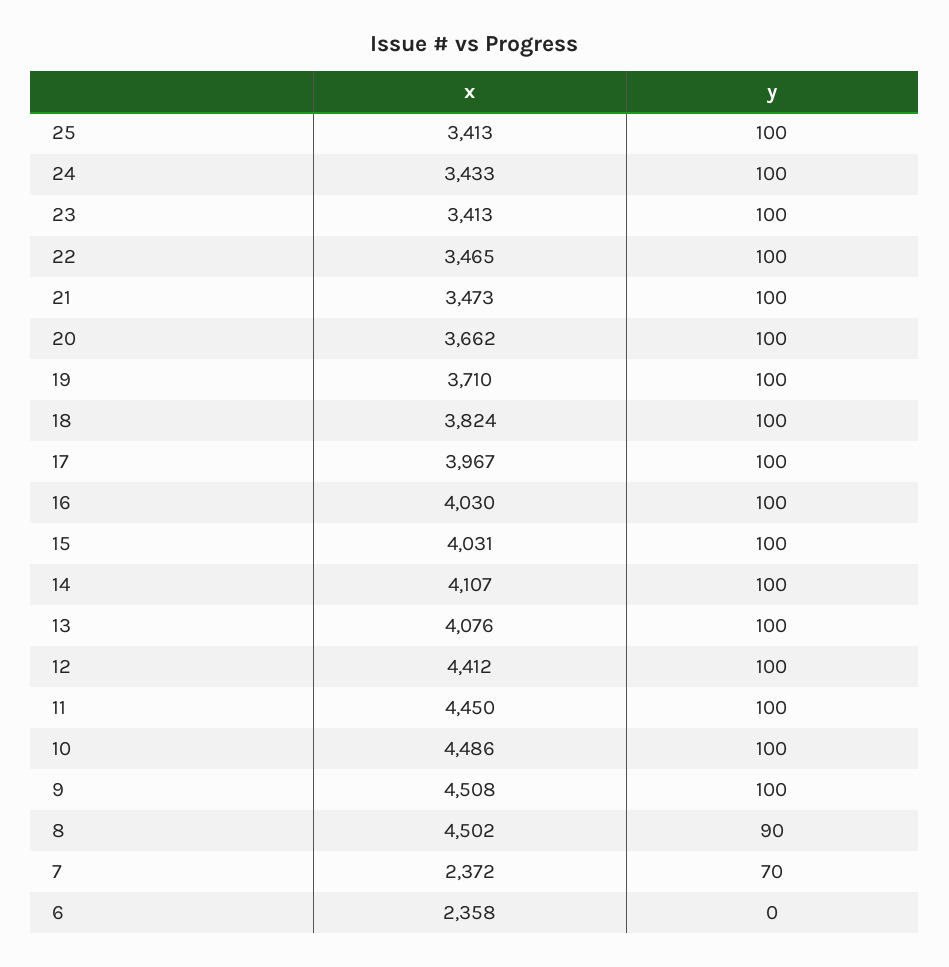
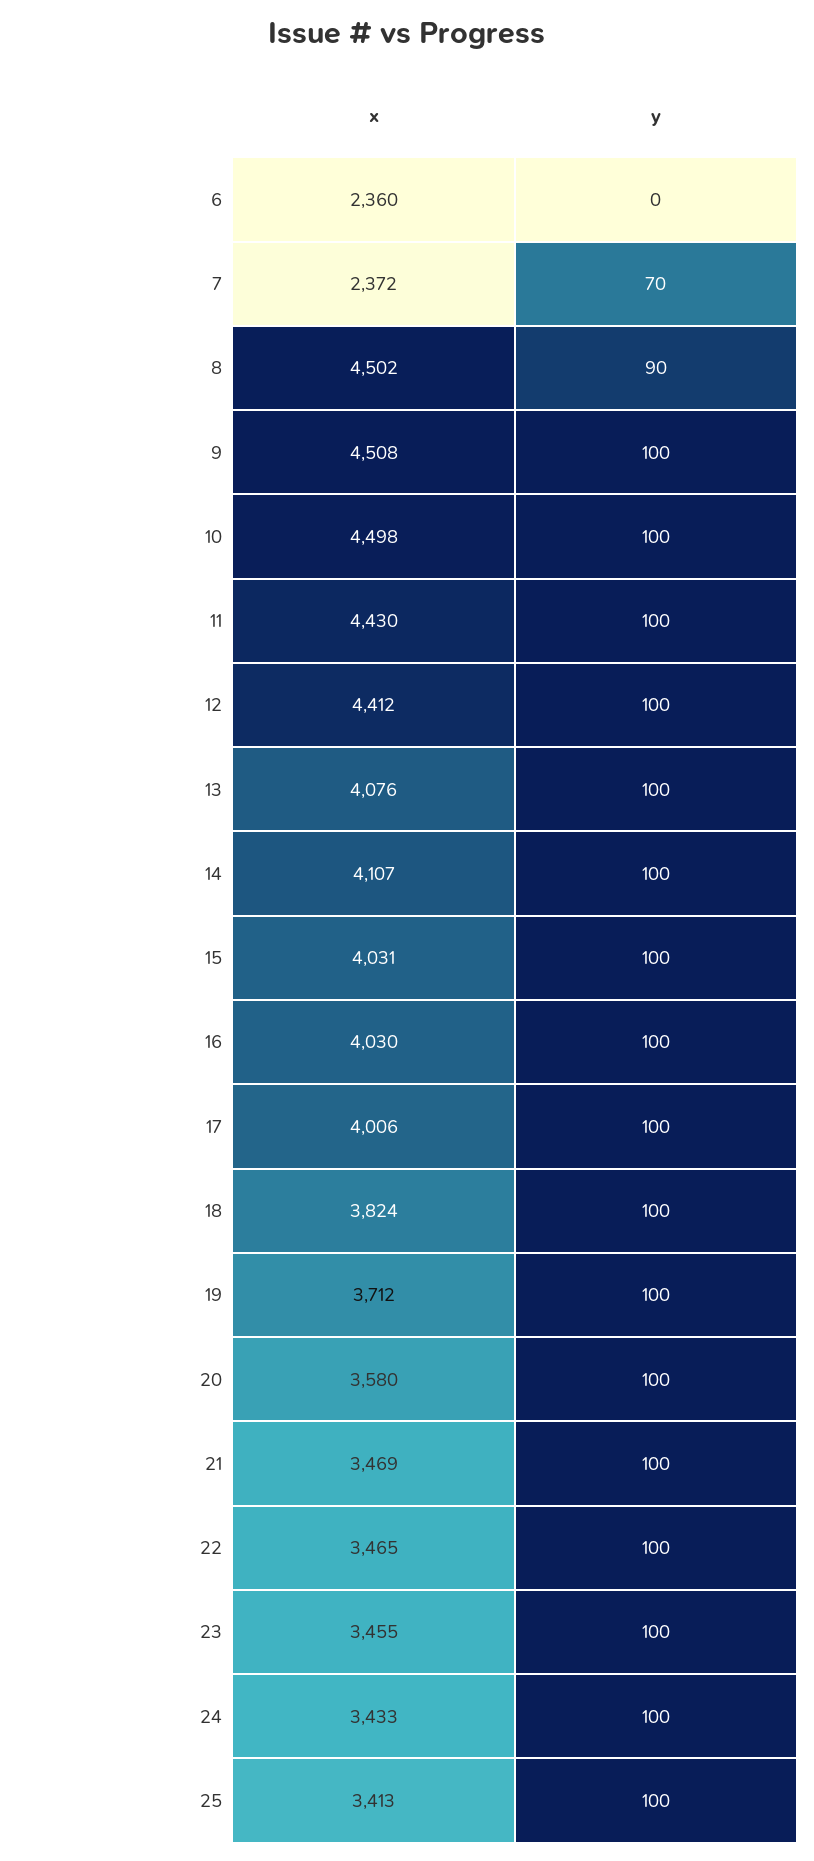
x, 23: 3413 -> 3455
x, 21: 3473 -> 3469
x, 20: 3662 -> 3580
x, 19: 3710 -> 3712
x, 17: 3967 -> 4006
x, 11: 4450 -> 4430
x, 10: 4486 -> 4498
x, 6: 2358 -> 2360

